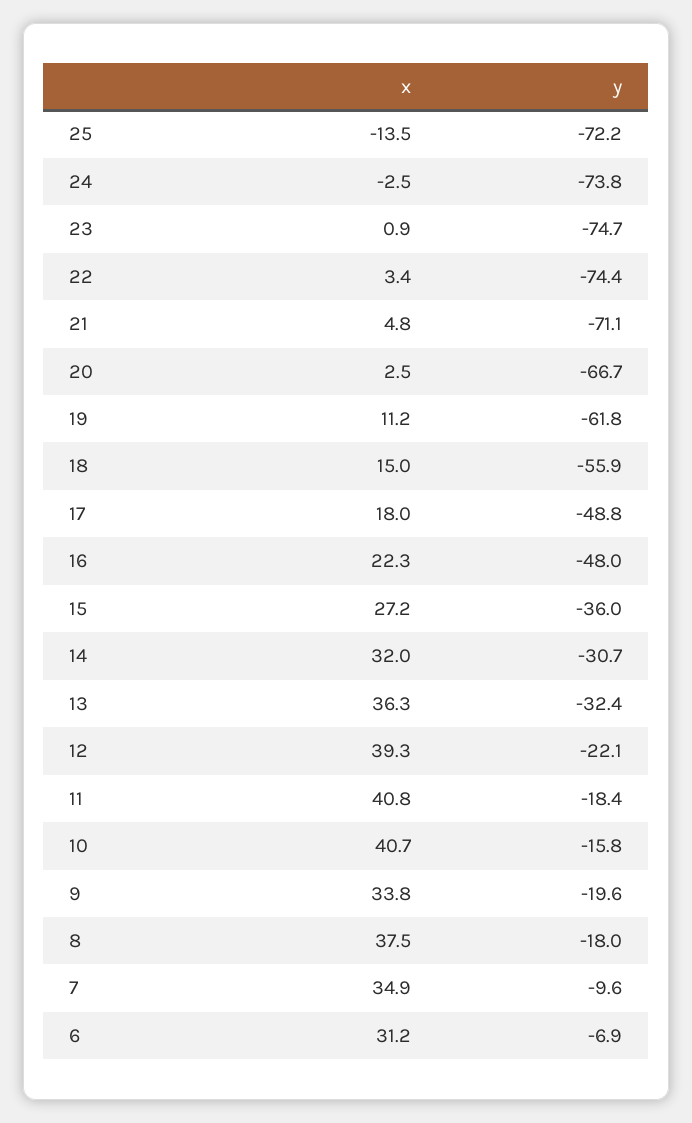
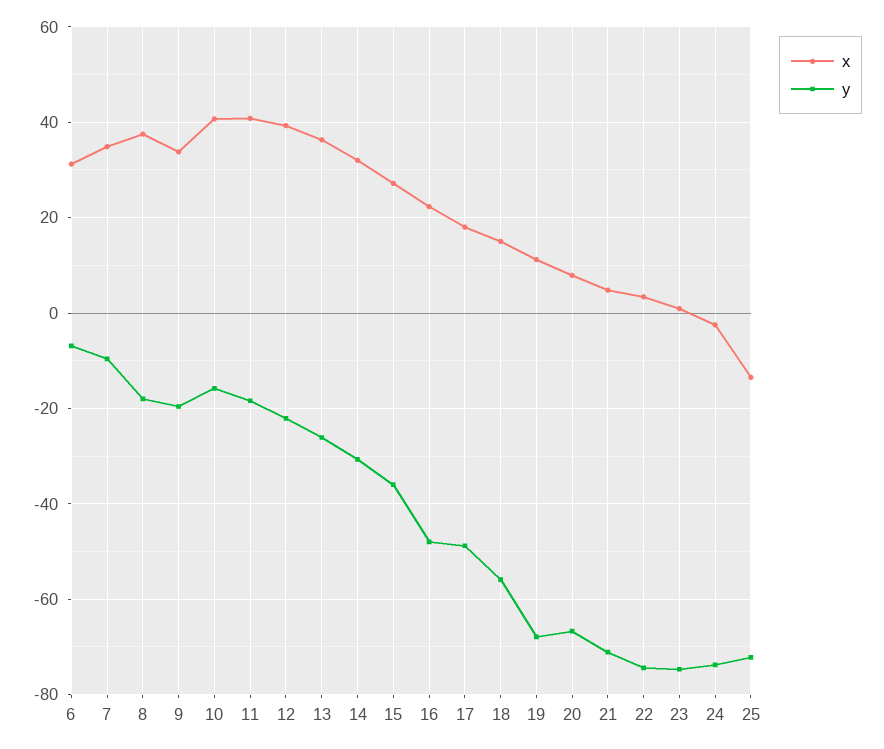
x, 20: 2.5 -> 8
y, 19: -61.8 -> -68
y, 13: -32.4 -> -26

